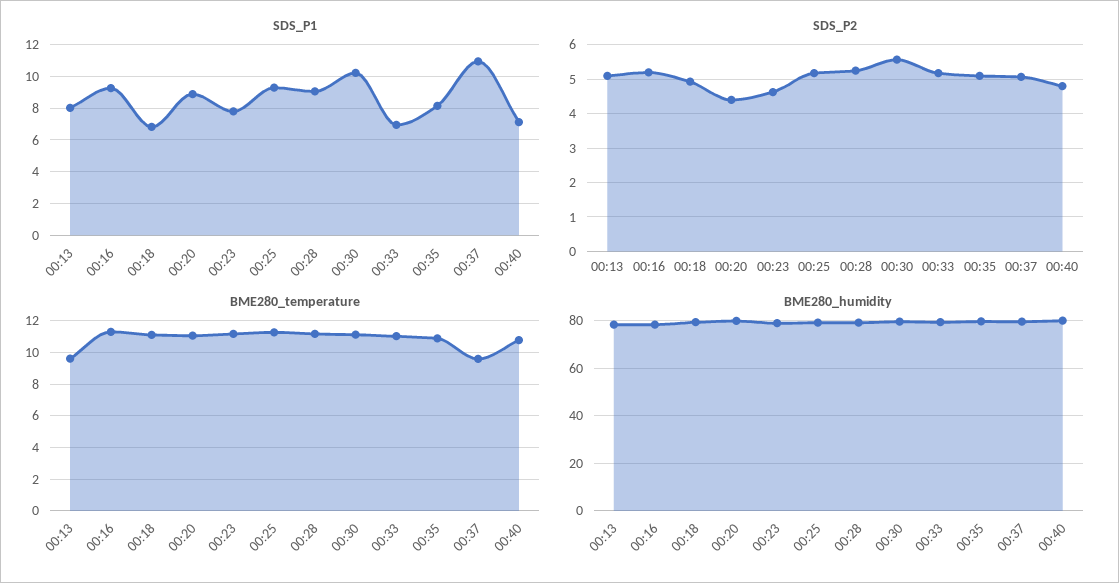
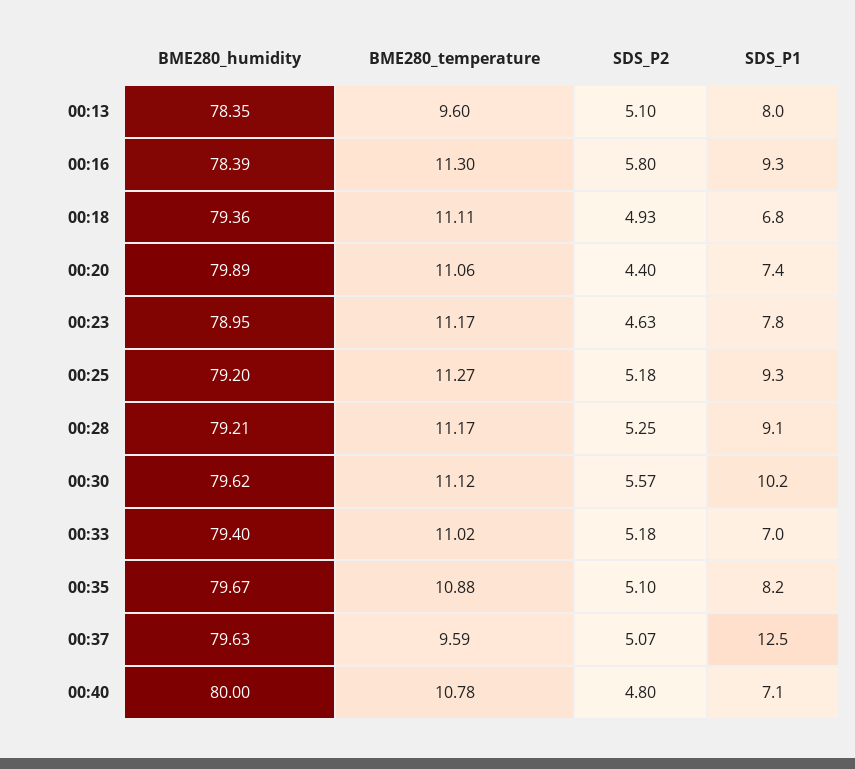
SDS_P1, 00:20: 9 -> 7.4
SDS_P1, 00:37: 11 -> 12.5
SDS_P2, 00:16: 5.2 -> 5.8

